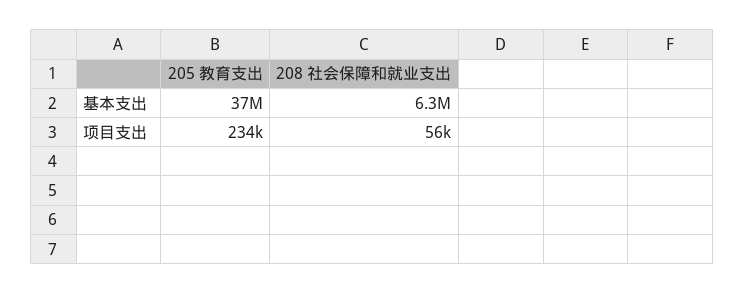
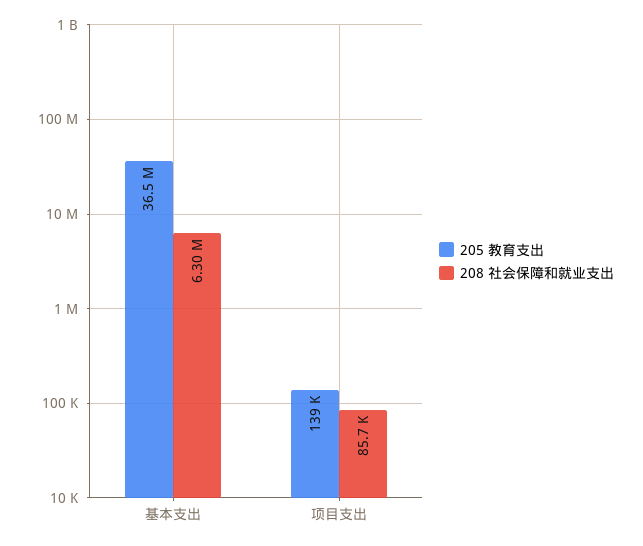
205 教育支出, 项目支出: 234000 -> 139000
208 社会保障和就业支出, 项目支出: 56000 -> 85700

